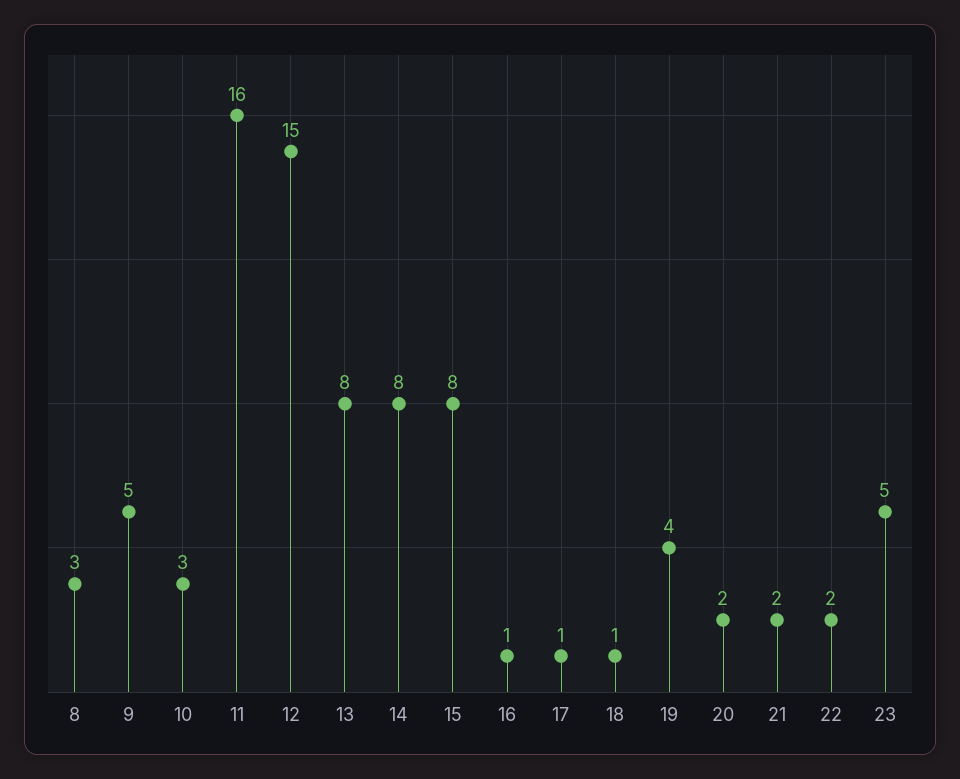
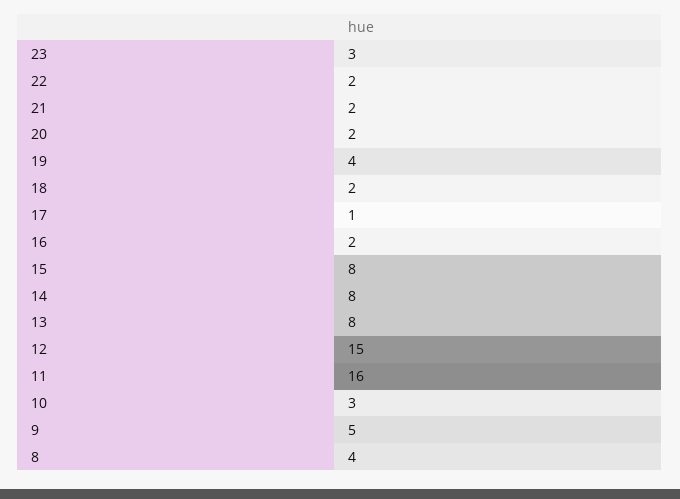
8: 3 -> 4
16: 1 -> 2
18: 1 -> 2
23: 5 -> 3

